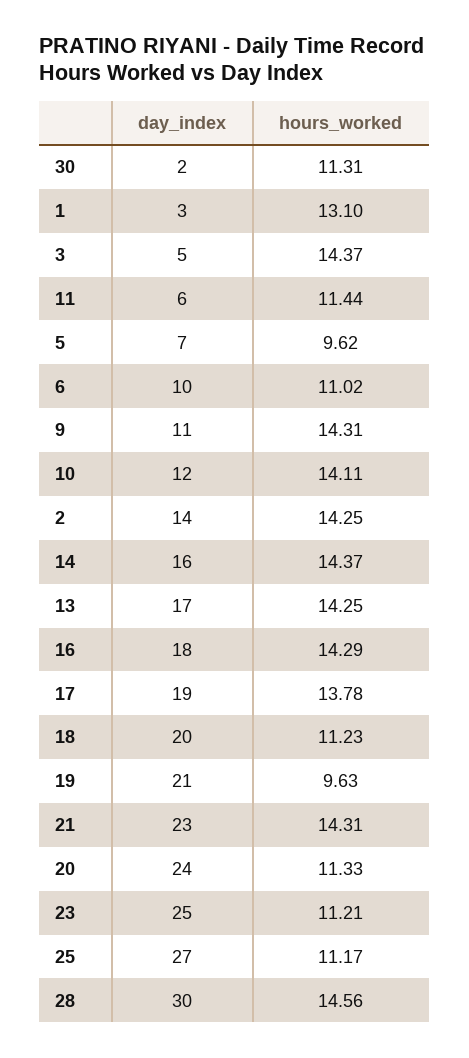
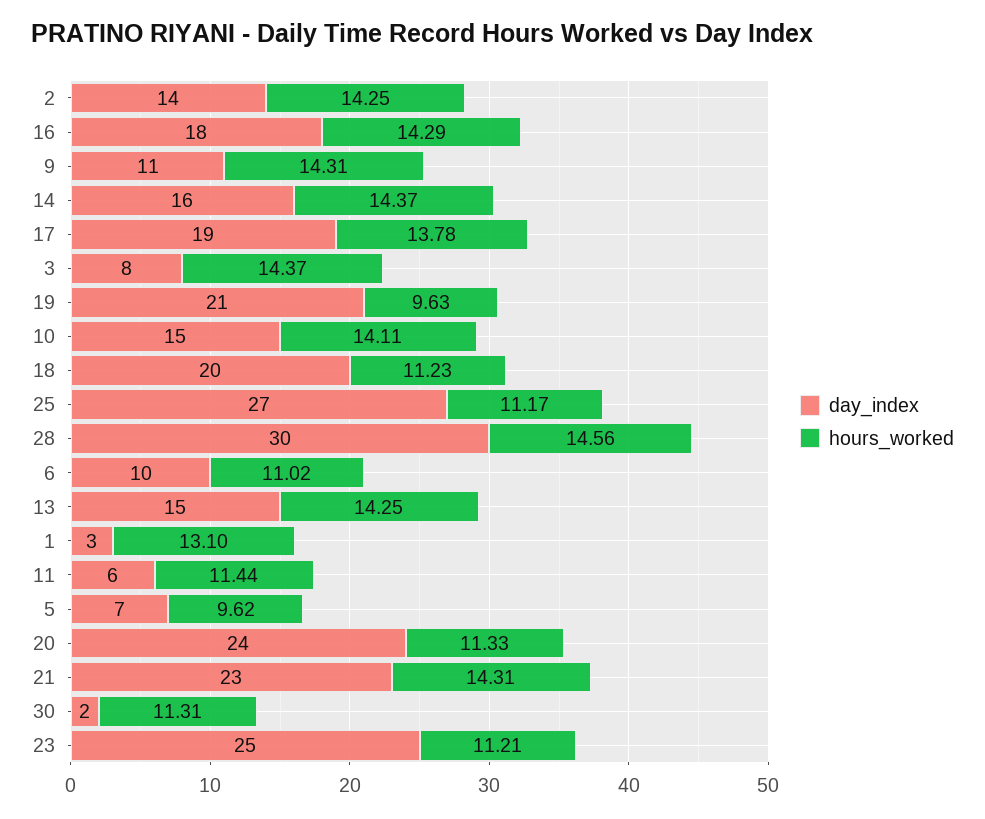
day_index, 3: 5 -> 8
day_index, 10: 12 -> 15
day_index, 13: 17 -> 15

